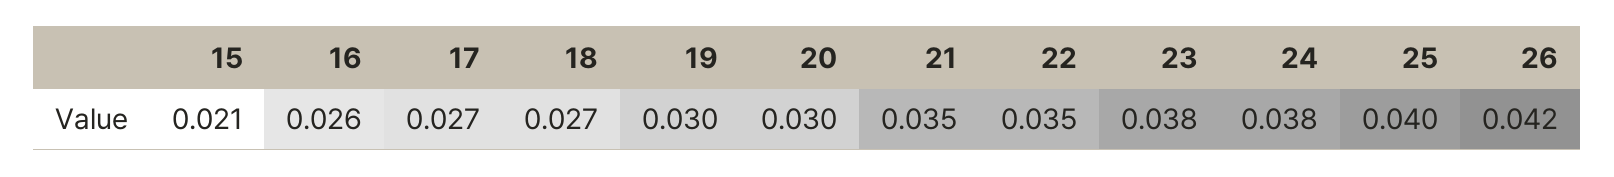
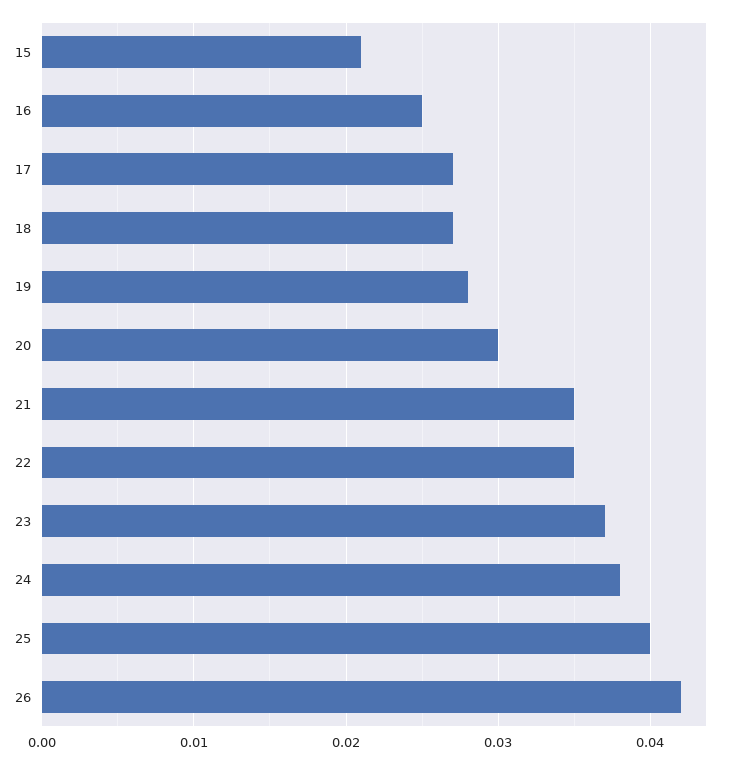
16: 0.026 -> 0.025
19: 0.03 -> 0.028
23: 0.038 -> 0.037

